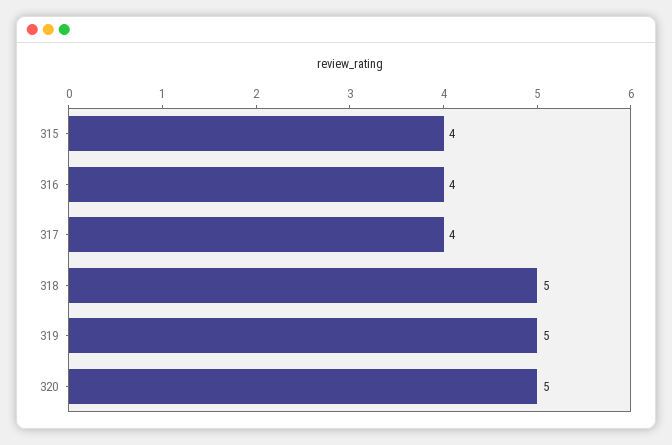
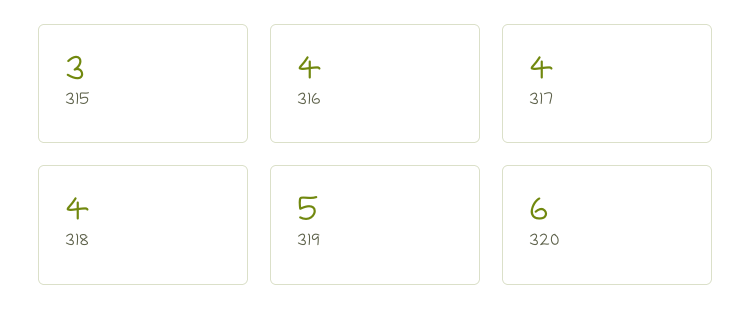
315: 4 -> 3
318: 5 -> 4
320: 5 -> 6

